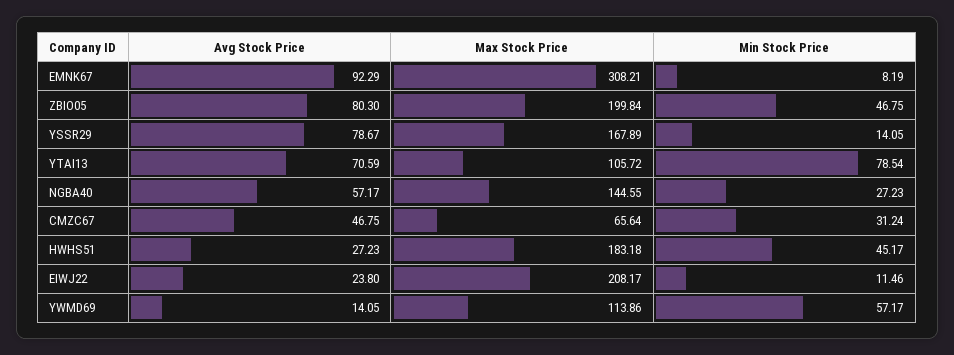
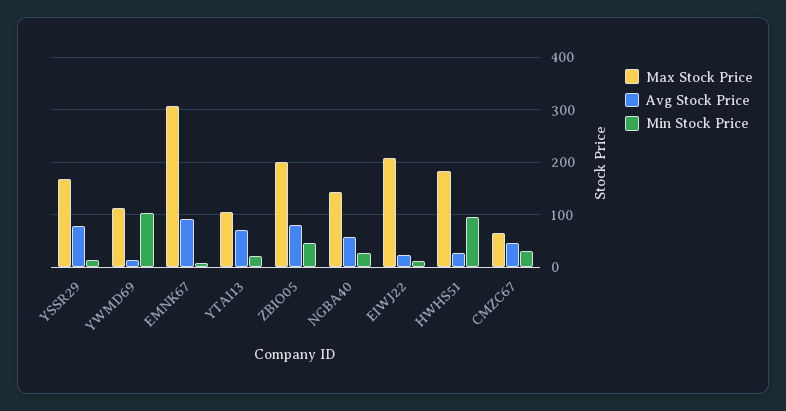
Min Stock Price, YTAI13: 78.54 -> 20
Min Stock Price, HWHS51: 45.17 -> 100
Min Stock Price, YWMD69: 57.17 -> 100

